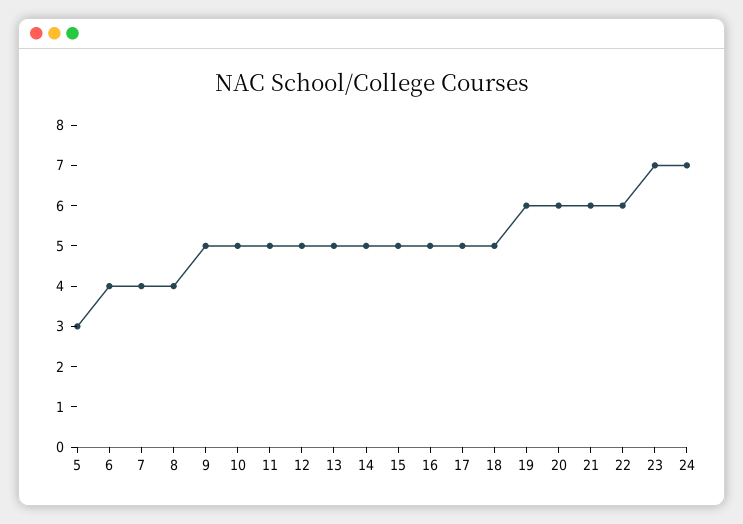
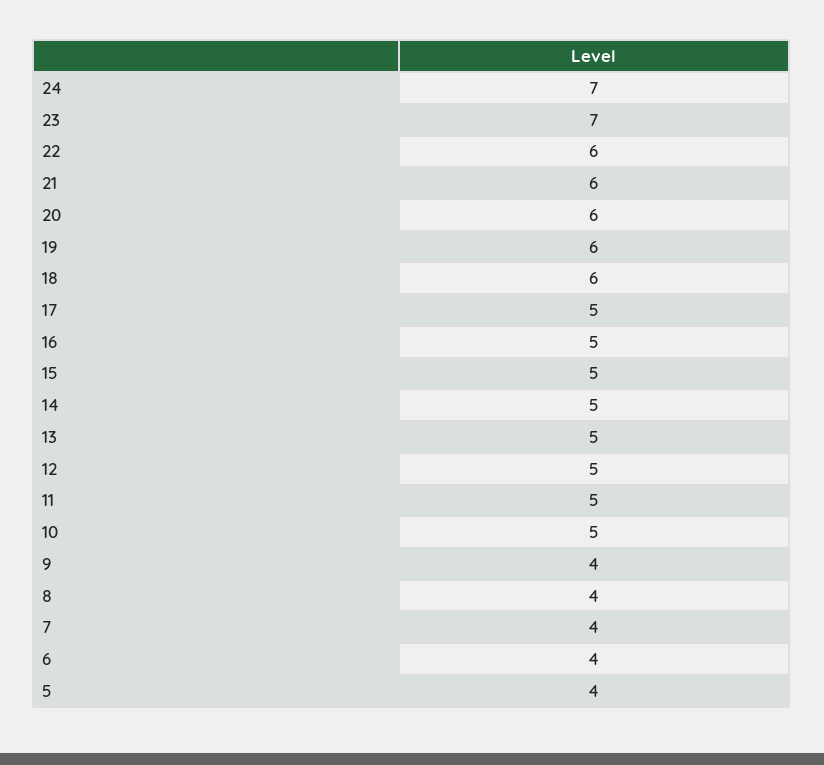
5: 3 -> 4
9: 5 -> 4
18: 5 -> 6

